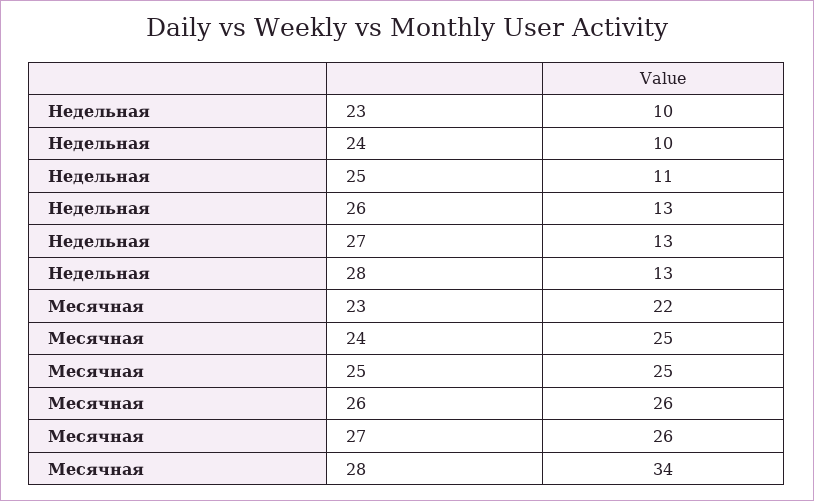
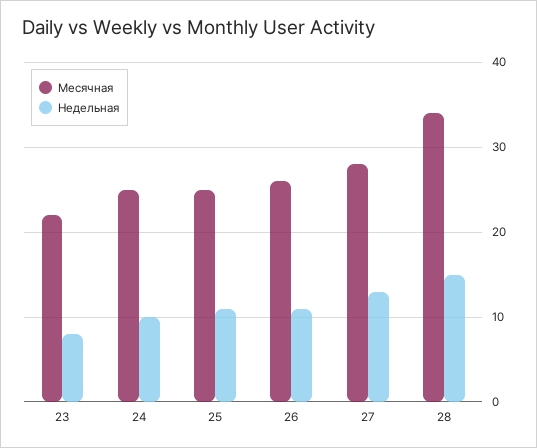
Недельная, 23: 10 -> 8
Недельная, 26: 13 -> 11
Недельная, 28: 13 -> 15
Месячная, 27: 26 -> 28

